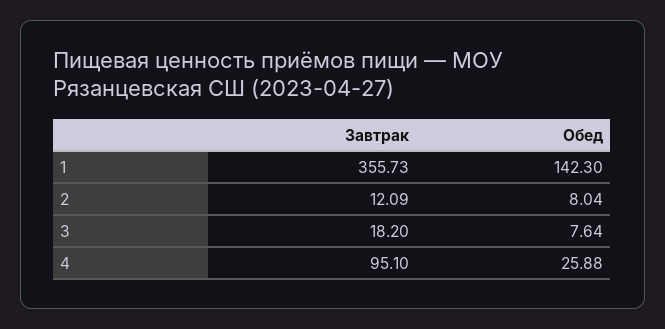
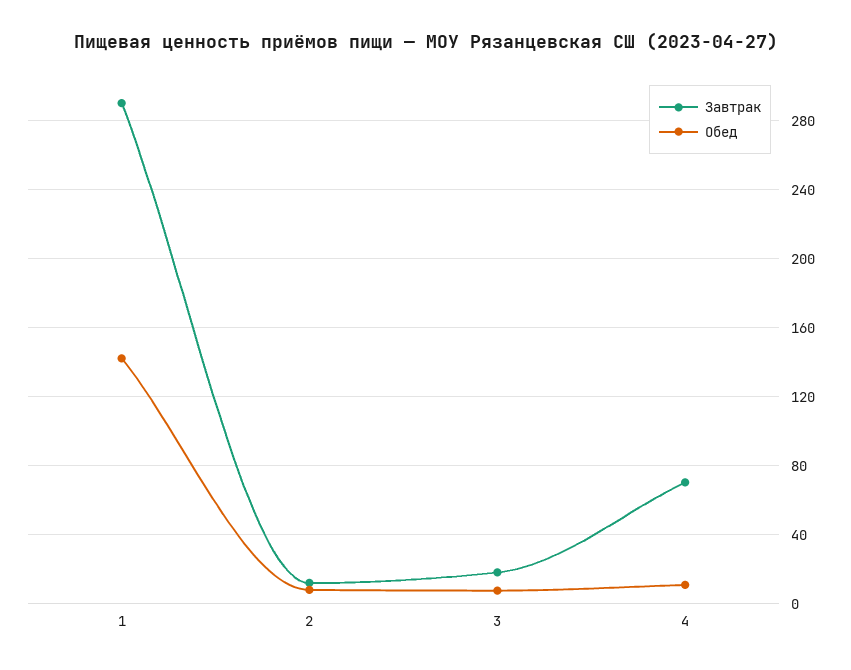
Завтрак, 1: 355.73 -> 290
Завтрак, 4: 95.1 -> 70
Обед, 4: 25.88 -> 10

